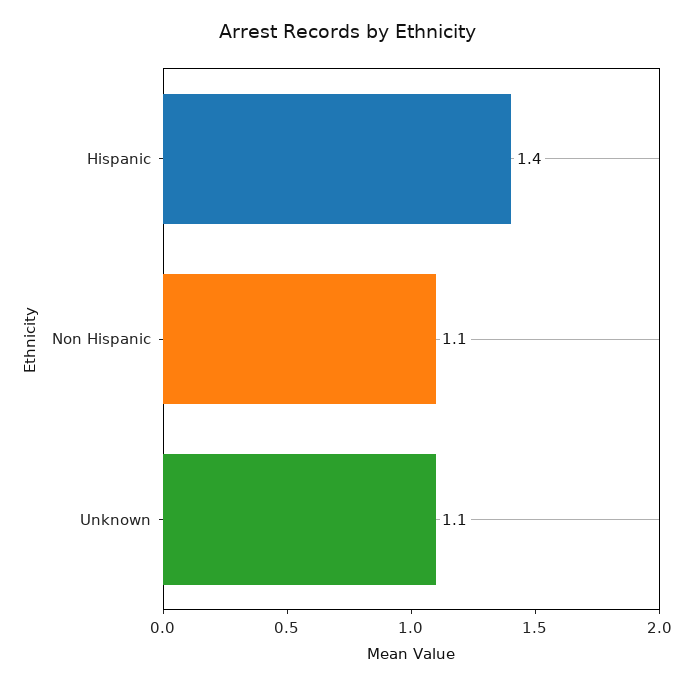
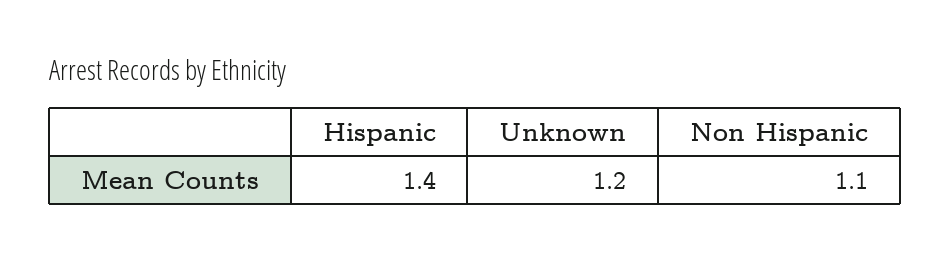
Unknown: 1.1 -> 1.2

